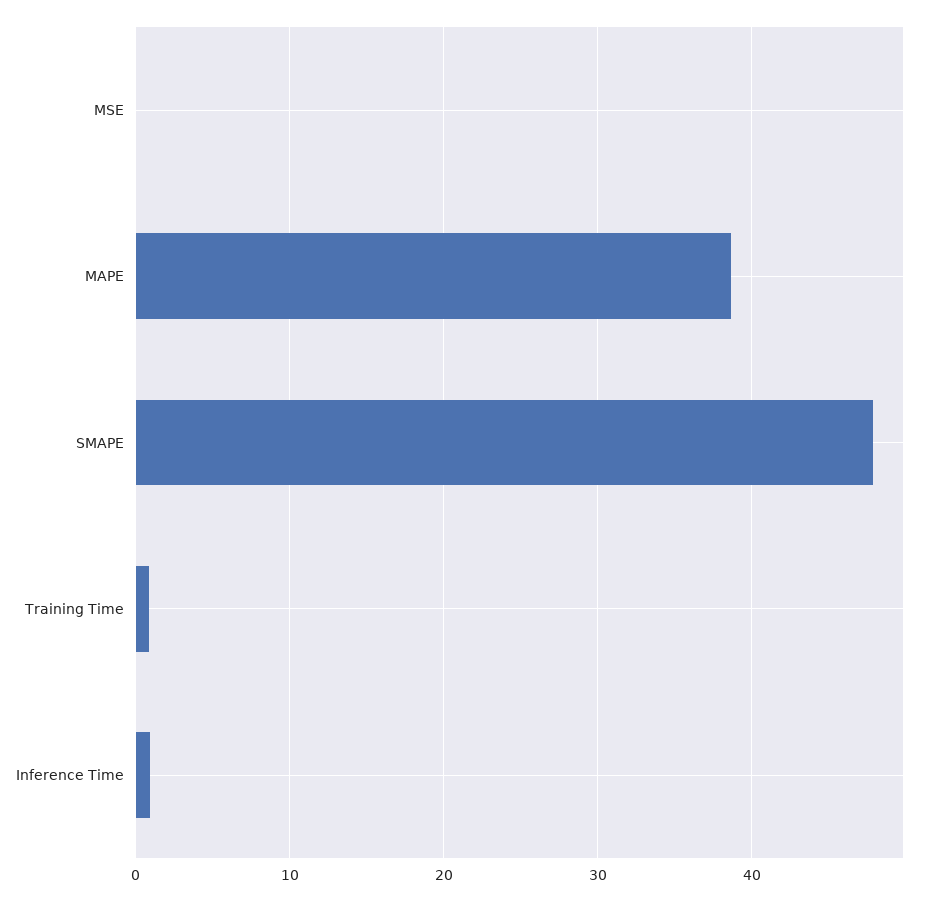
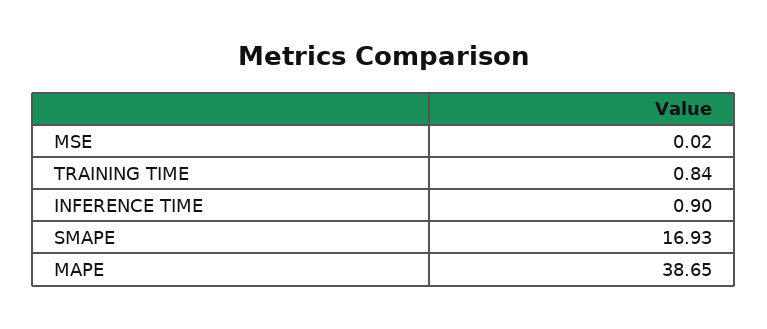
SMAPE: 48 -> 16.93

